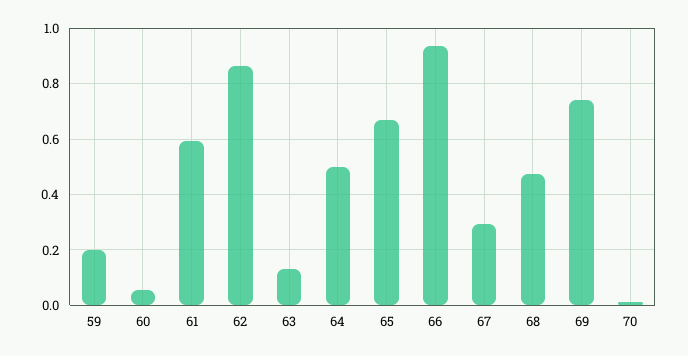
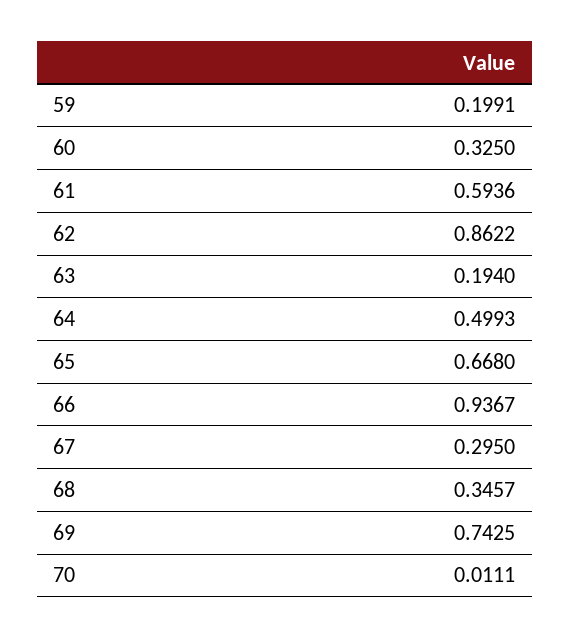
60: 0.05 -> 0.325
63: 0.125 -> 0.194
68: 0.475 -> 0.3457

